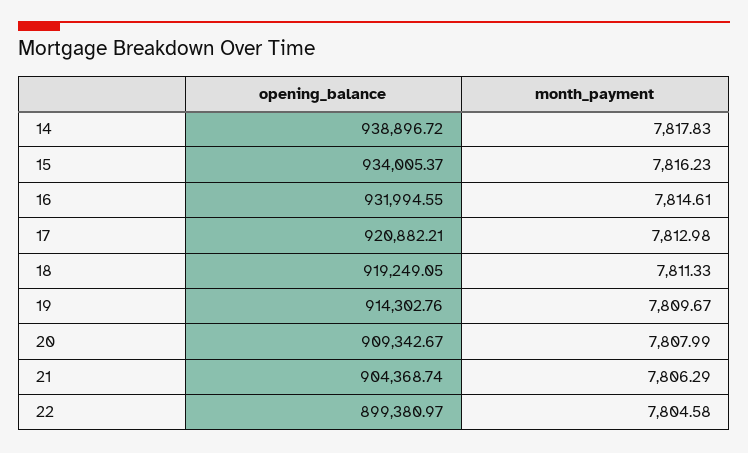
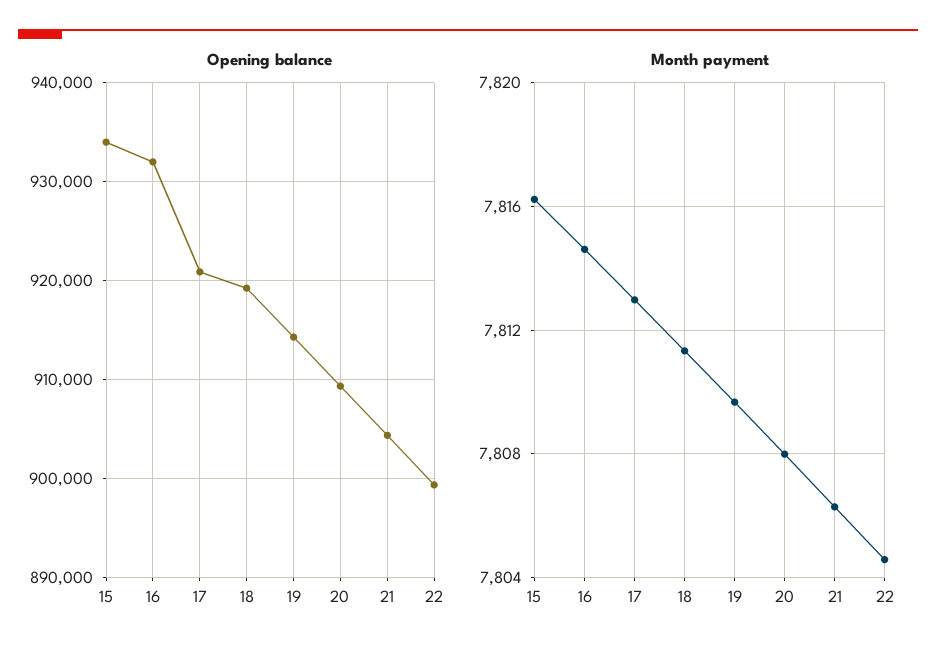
opening_balance, 14: 938896.72 -> none
month_payment, 14: 7817.83 -> none

